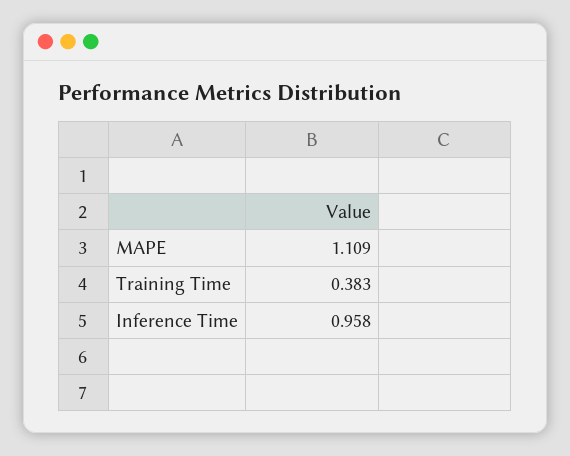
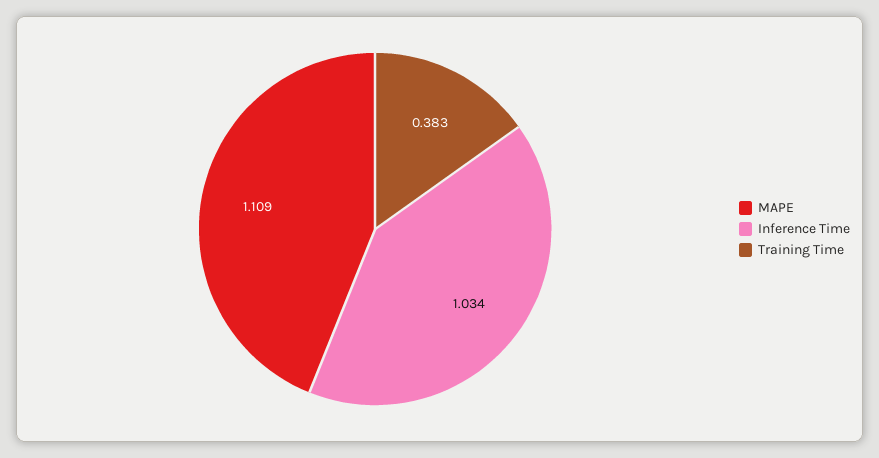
Inference Time: 0.958 -> 1.034

